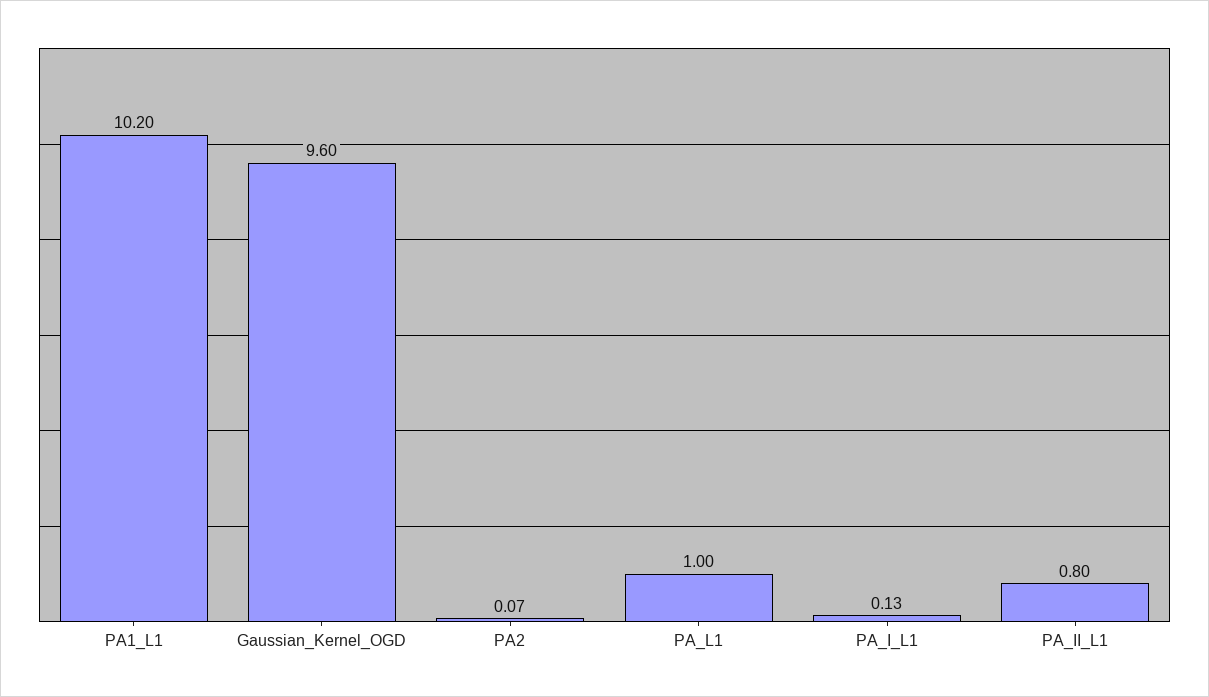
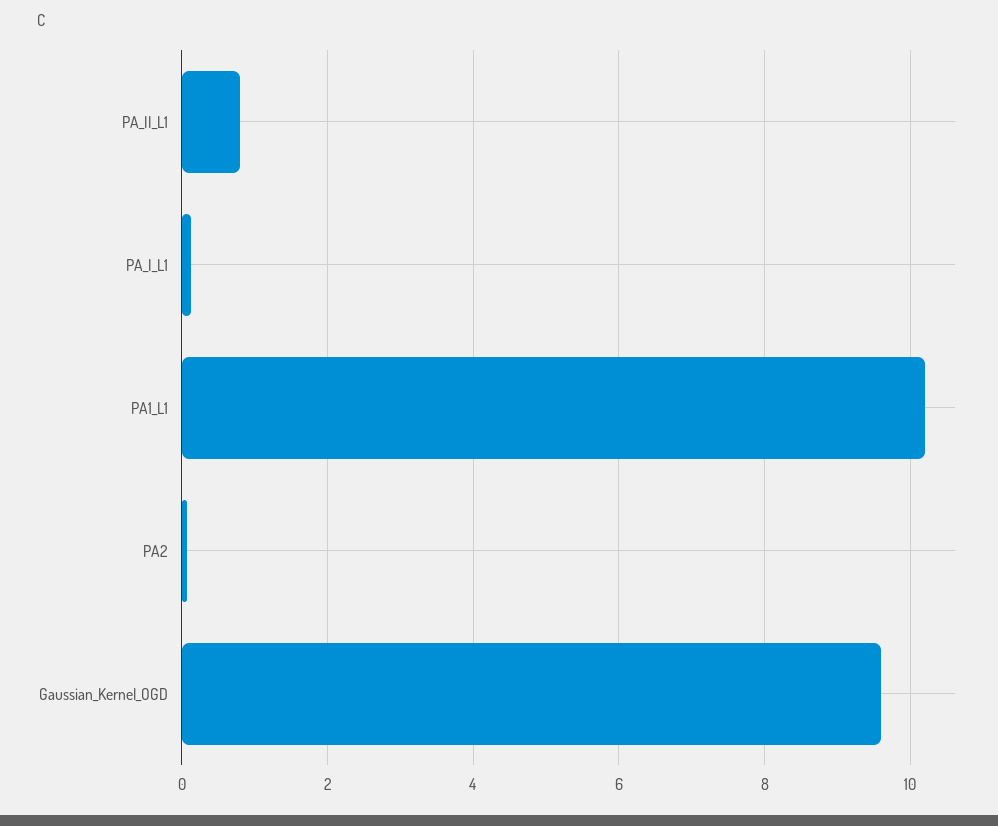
PA_L1: 1 -> none

